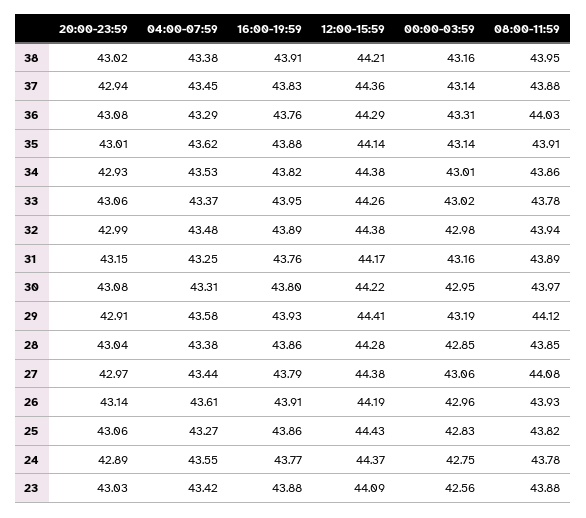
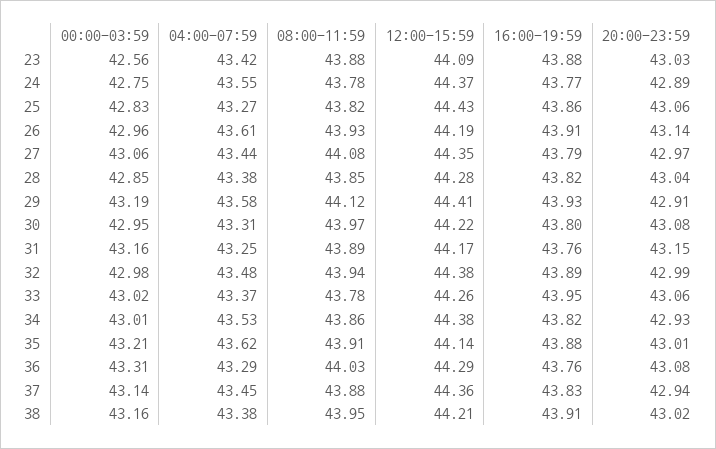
00:00-03:59, 35: 43.14 -> 43.21
16:00-19:59, 28: 43.86 -> 43.82
12:00-15:59, 27: 44.38 -> 44.35

